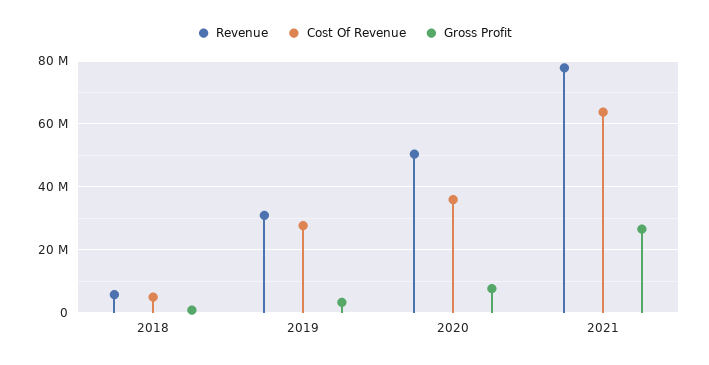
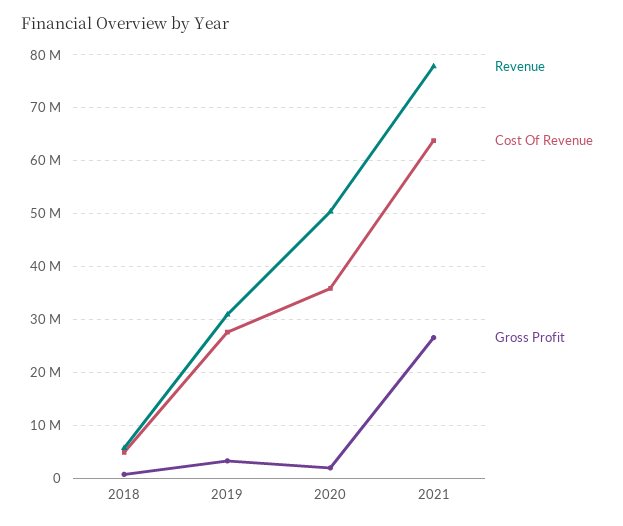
Gross Profit, 2020: 8000000 -> 2000000

